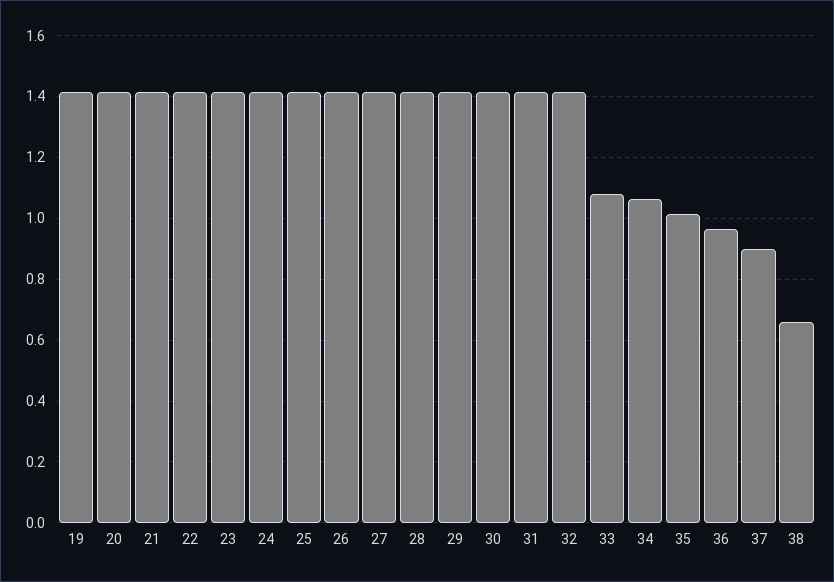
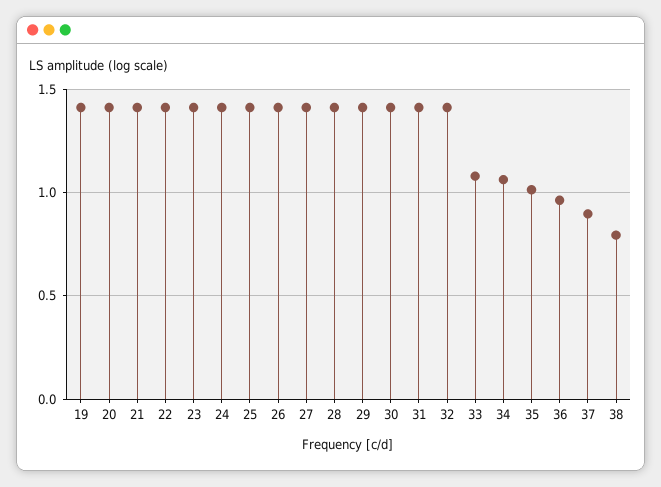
38: 0.66 -> 0.8

